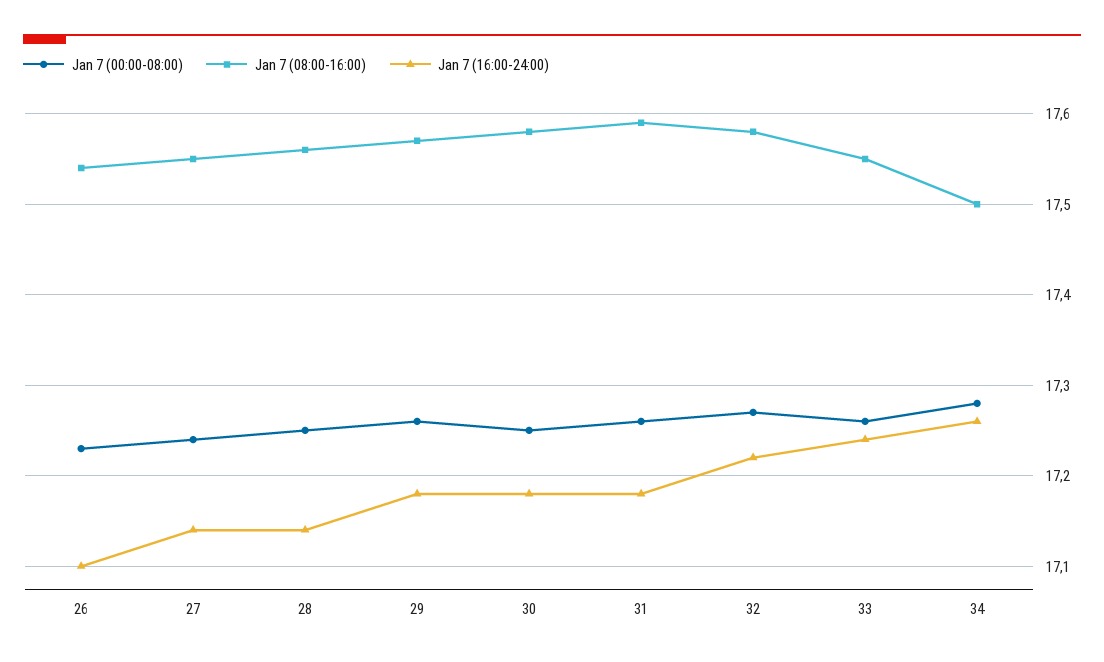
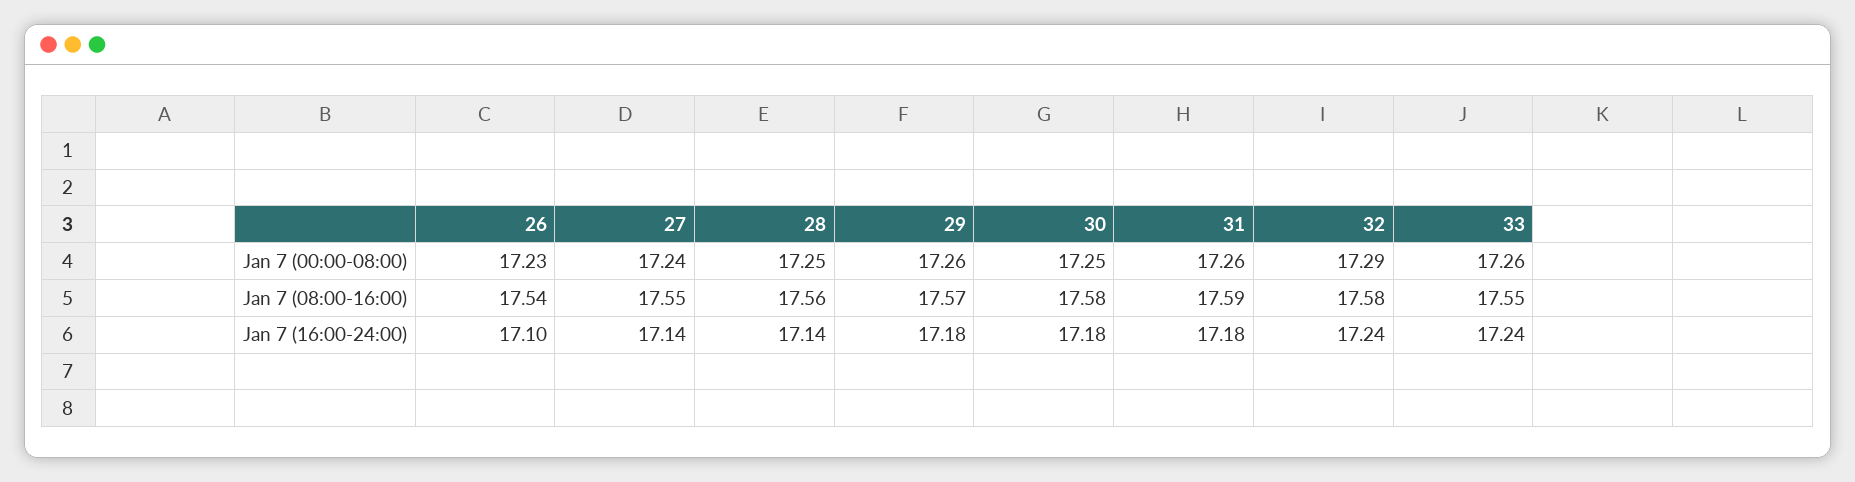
Jan 7 (00:00-08:00), 32: 17.27 -> 17.29
Jan 7 (16:00-24:00), 32: 17.22 -> 17.24
Jan 7 (00:00-08:00), 34: 17.28 -> none
Jan 7 (08:00-16:00), 34: 17.5 -> none
Jan 7 (16:00-24:00), 34: 17.26 -> none

